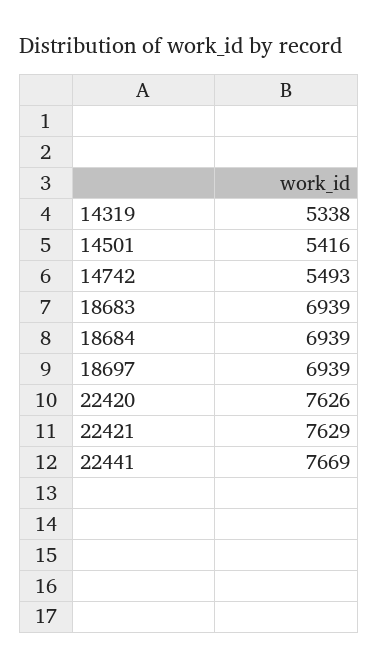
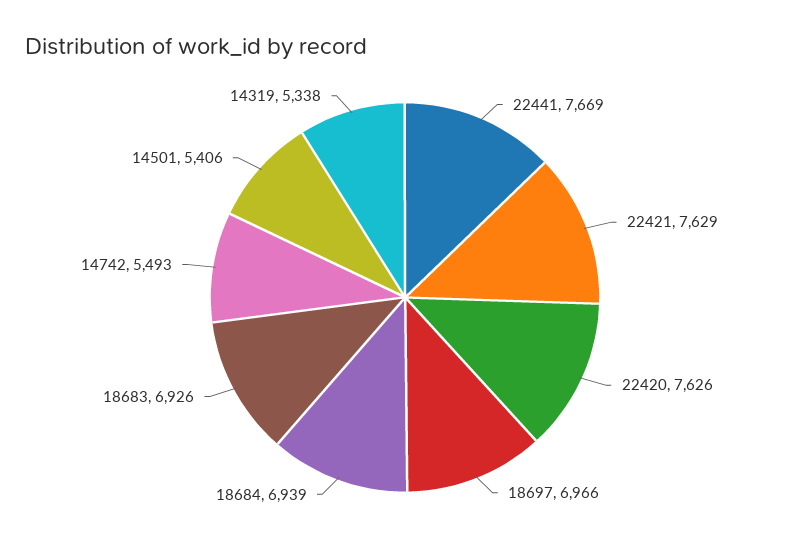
14501: 5416 -> 5406
18683: 6939 -> 6926
18697: 6939 -> 6966

